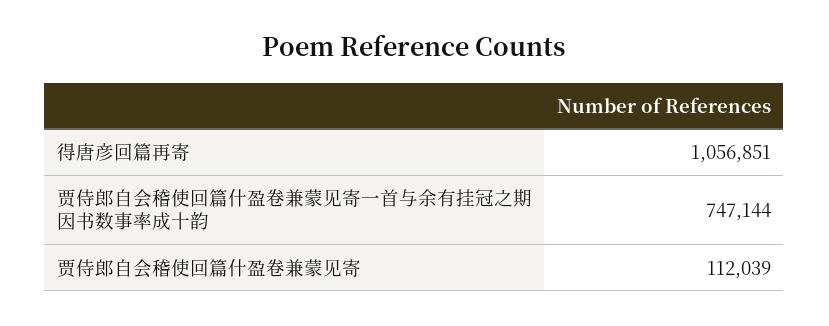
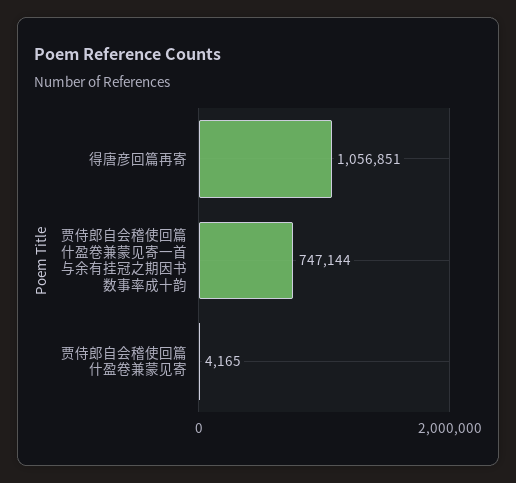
贾侍郎自会稽使回篇什盈卷兼蒙见寄: 112039 -> 4165

